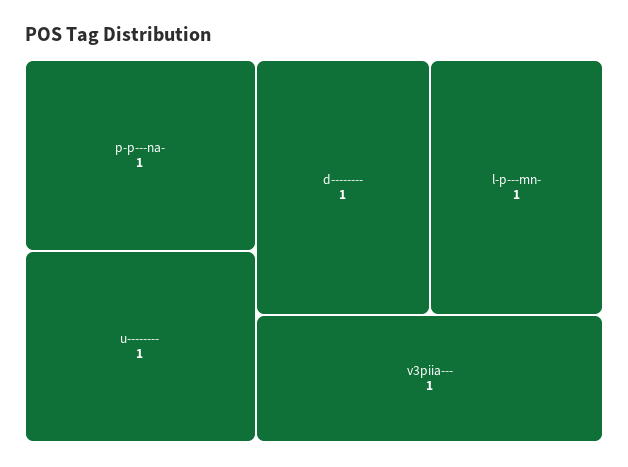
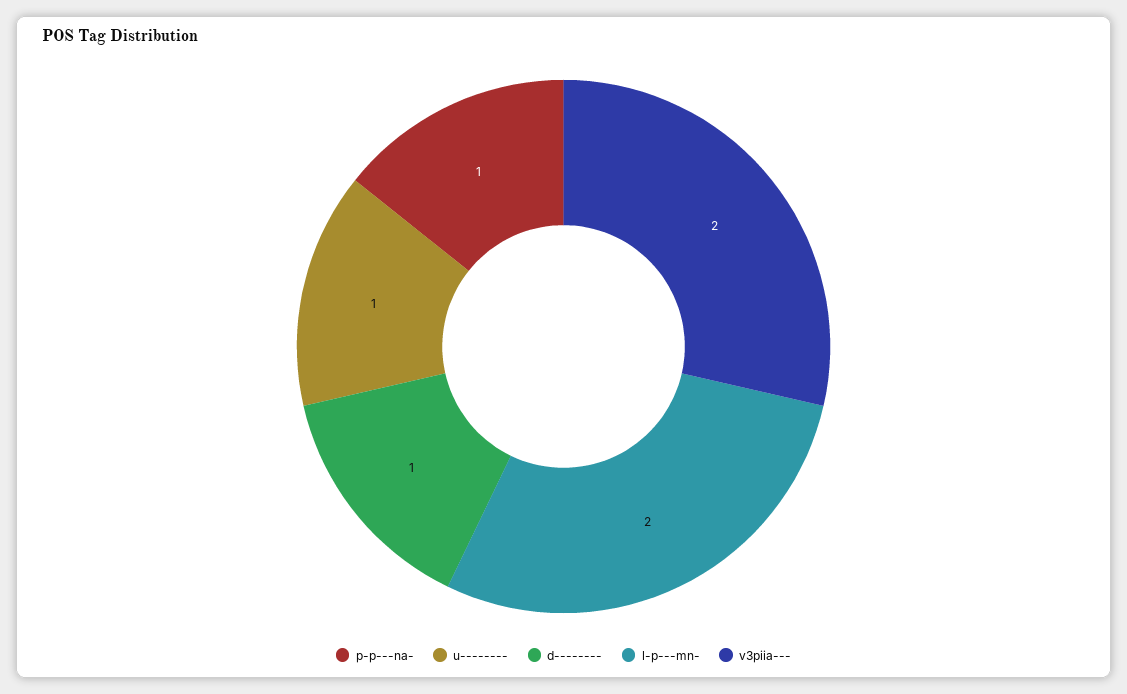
l-p---mn-: 1 -> 2
v3piia---: 1 -> 2

